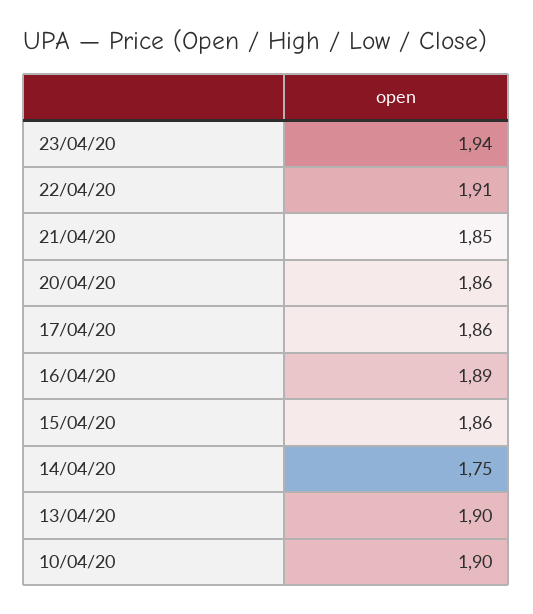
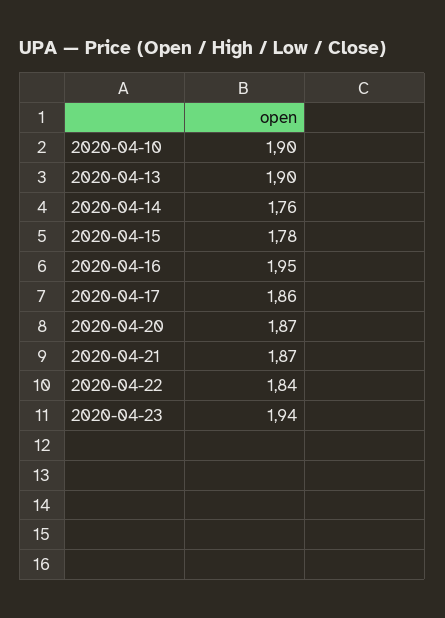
22/04/20: 1.91 -> 1.84
21/04/20: 1.85 -> 1.87
20/04/20: 1.86 -> 1.87
16/04/20: 1.89 -> 1.95
15/04/20: 1.86 -> 1.78
14/04/20: 1.75 -> 1.76

